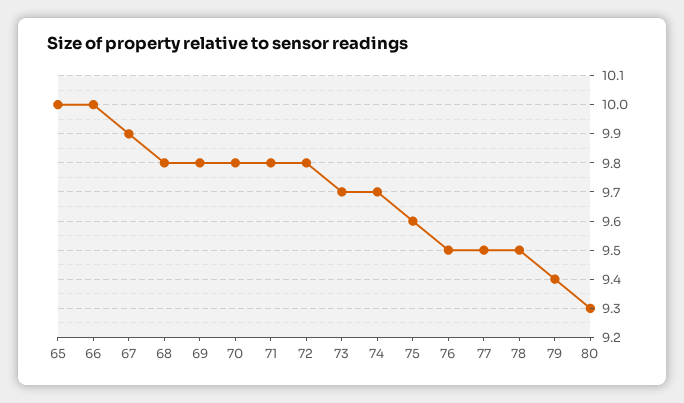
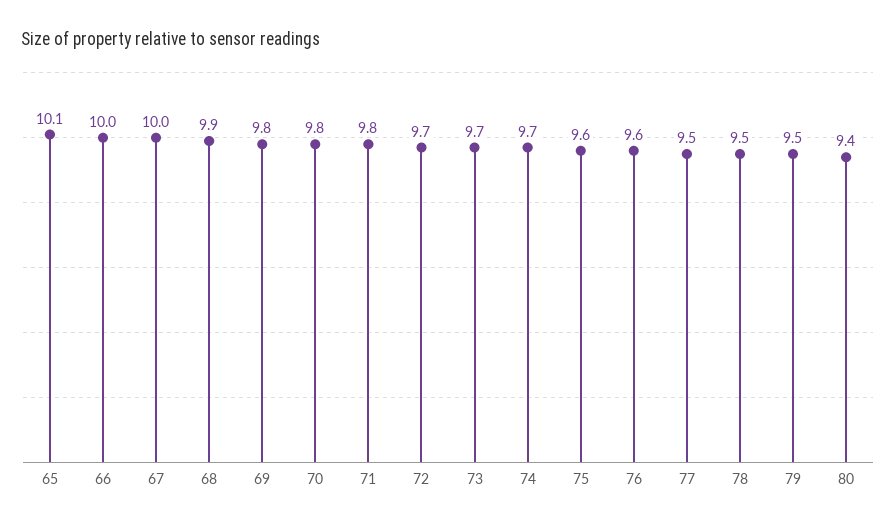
65: 10 -> 10.1
67: 9.9 -> 10
68: 9.8 -> 9.9
72: 9.8 -> 9.7
76: 9.5 -> 9.6
79: 9.4 -> 9.5
80: 9.3 -> 9.4

